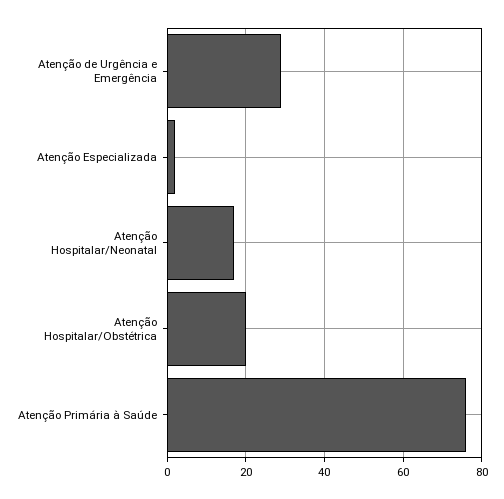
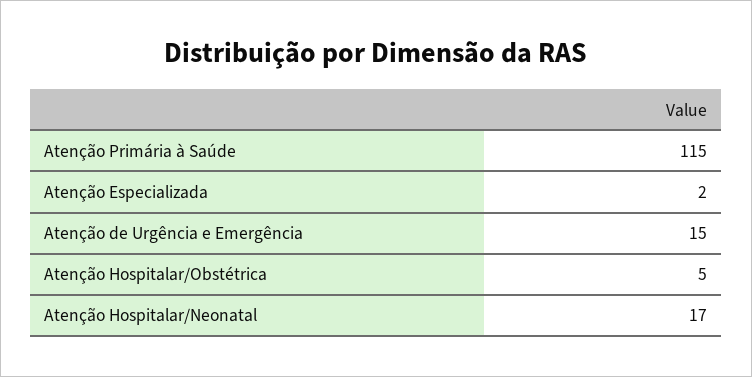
Atenção de Urgência e Emergência: 30 -> 15
Atenção Hospitalar/Obstétrica: 20 -> 5
Atenção Primária à Saúde: 75 -> 115

